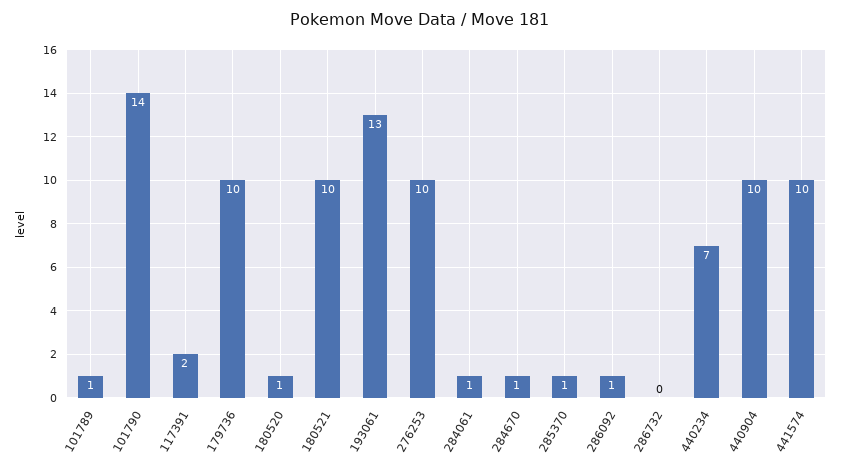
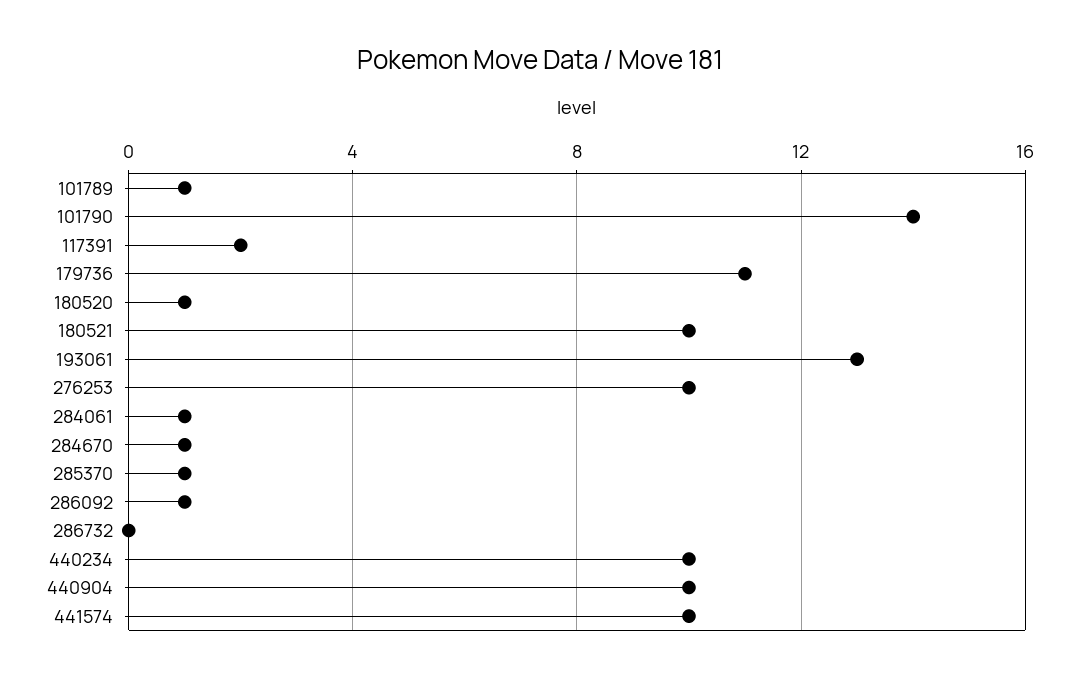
179736: 10 -> 11
440234: 7 -> 10

